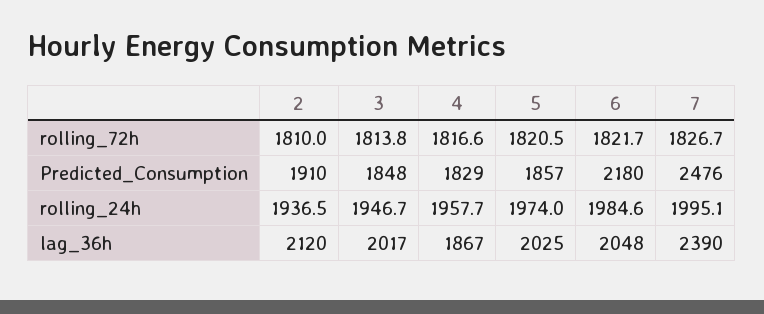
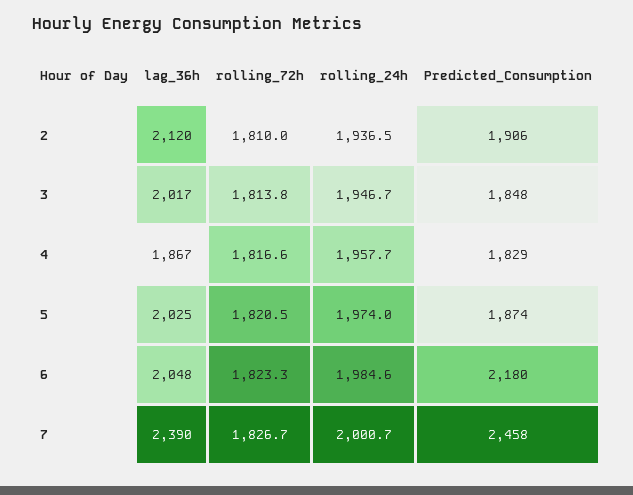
6, rolling_72h: 1821.7 -> 1823.3
2, Predicted_Consumption: 1910 -> 1906
5, Predicted_Consumption: 1857 -> 1874
7, Predicted_Consumption: 2476 -> 2458
7, rolling_24h: 1995.1 -> 2000.7

